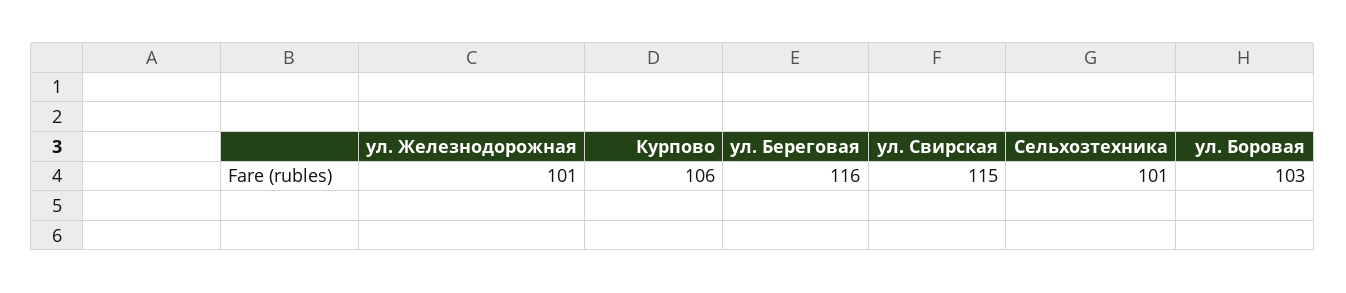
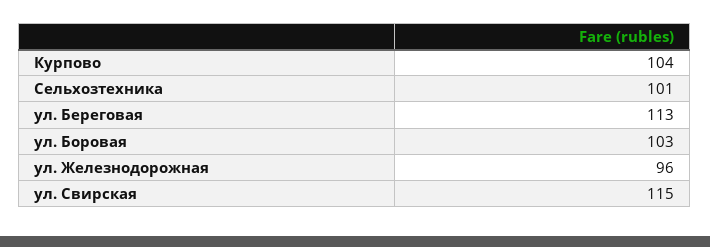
ул. Железнодорожная: 101 -> 96
Курпово: 106 -> 104
ул. Береговая: 116 -> 113

